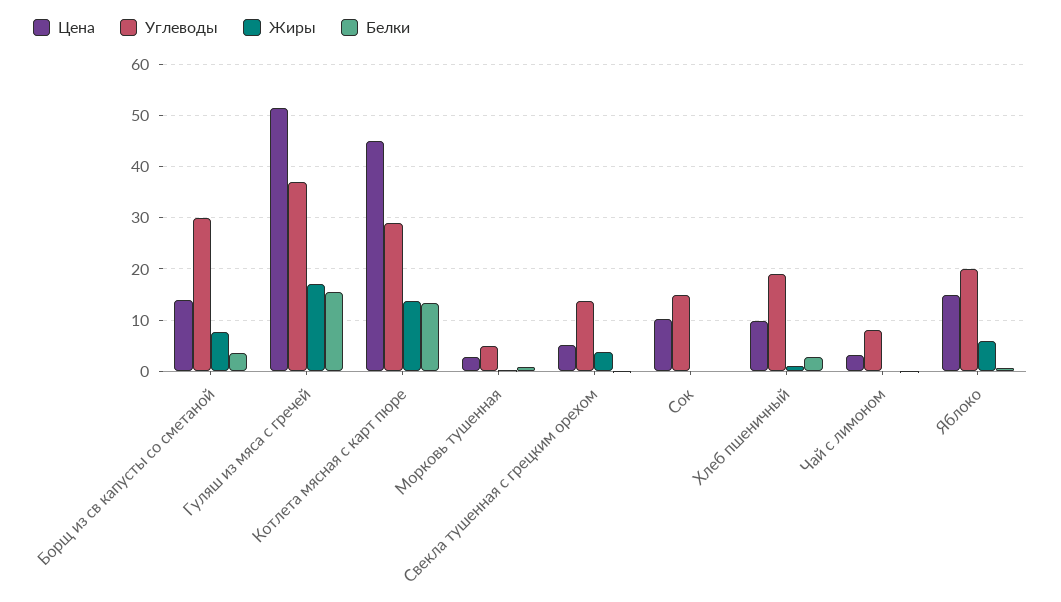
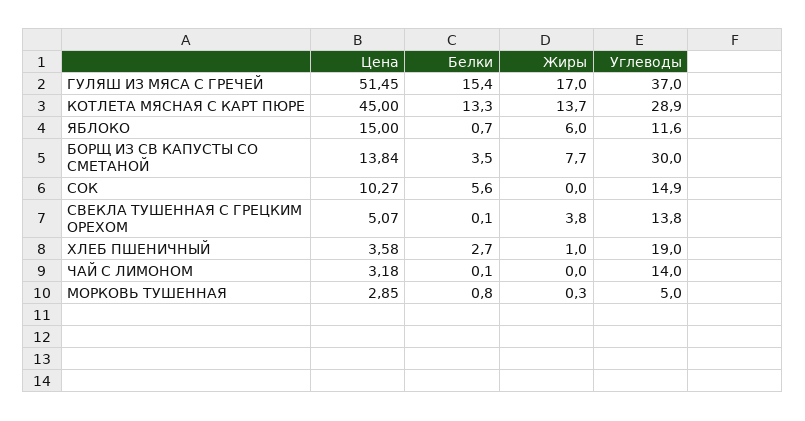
Белки, Сок: 0 -> 5.6
Цена, Хлеб пшеничный: 10 -> 3.58
Углеводы, Чай с лимоном: 8 -> 14
Углеводы, Яблоко: 20 -> 11.6

